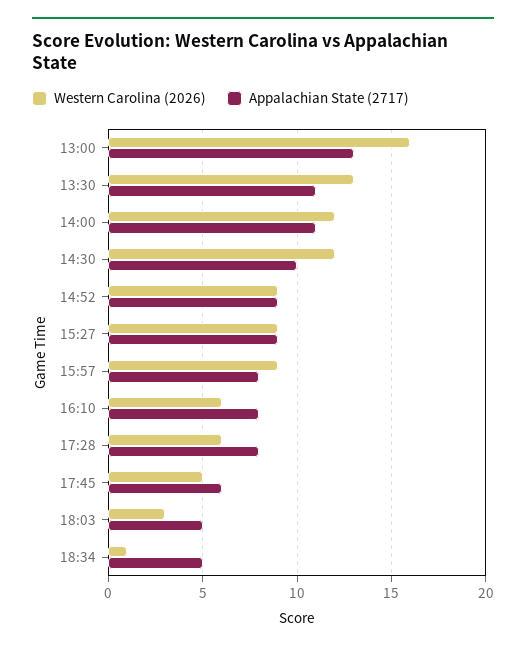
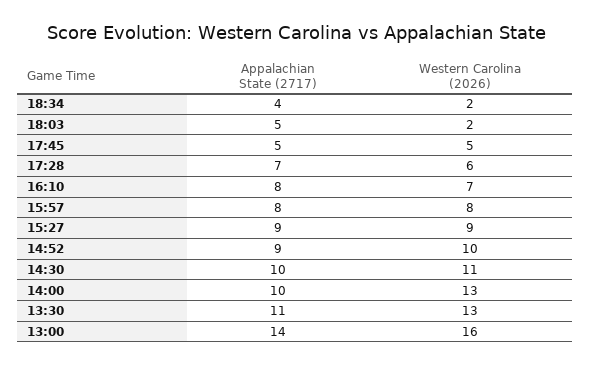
Appalachian State (2717), 13:00: 13 -> 14
Western Carolina (2026), 14:00: 12 -> 13
Appalachian State (2717), 14:00: 11 -> 10
Western Carolina (2026), 14:30: 12 -> 11
Western Carolina (2026), 14:52: 9 -> 10
Western Carolina (2026), 15:57: 9 -> 8
Western Carolina (2026), 16:10: 6 -> 7
Appalachian State (2717), 17:28: 8 -> 7
Appalachian State (2717), 17:45: 6 -> 5
Western Carolina (2026), 18:03: 3 -> 2
Western Carolina (2026), 18:34: 1 -> 2
Appalachian State (2717), 18:34: 5 -> 4

